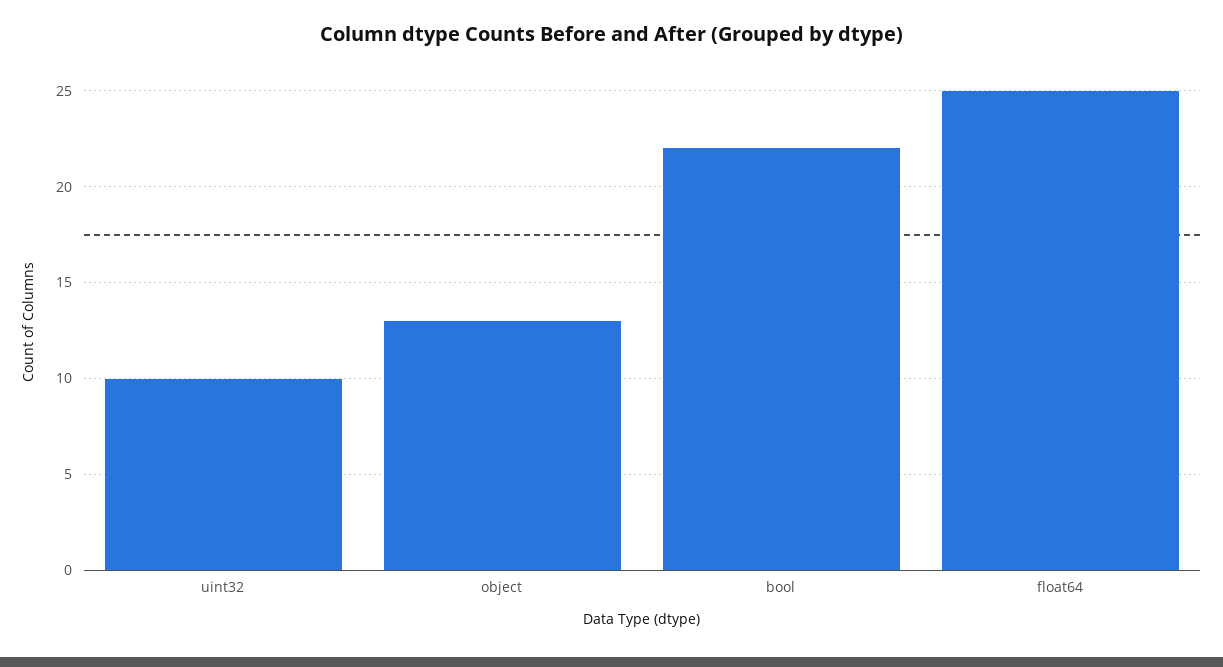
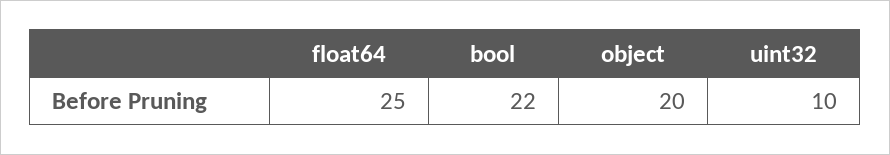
object: 13 -> 20

